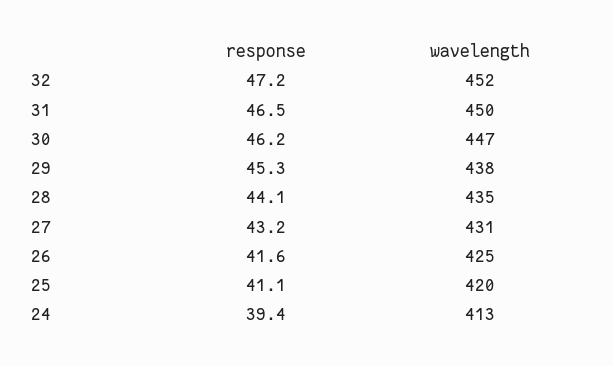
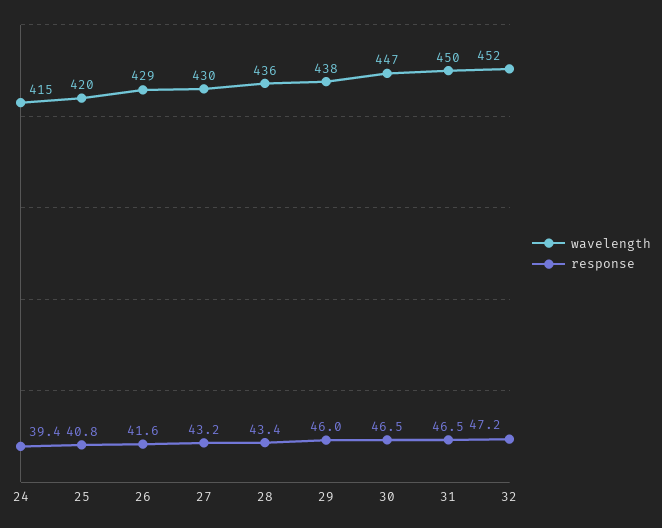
response, 30: 46.2 -> 46.5
response, 29: 45.3 -> 46
response, 28: 44.1 -> 43.4
wavelength, 28: 435 -> 436
wavelength, 27: 431 -> 430
wavelength, 26: 425 -> 429
response, 25: 41.1 -> 40.8
wavelength, 24: 413 -> 415

